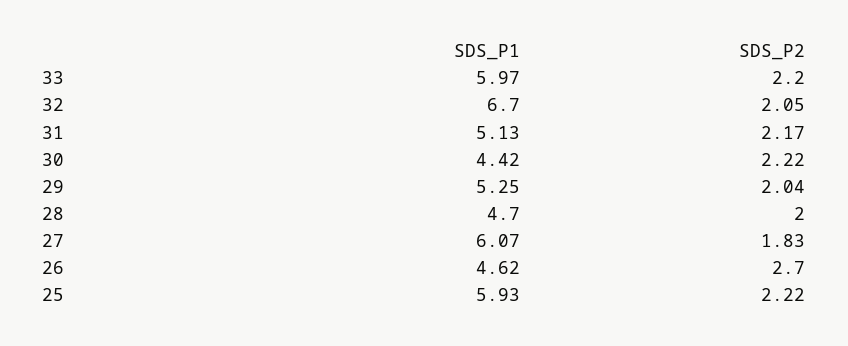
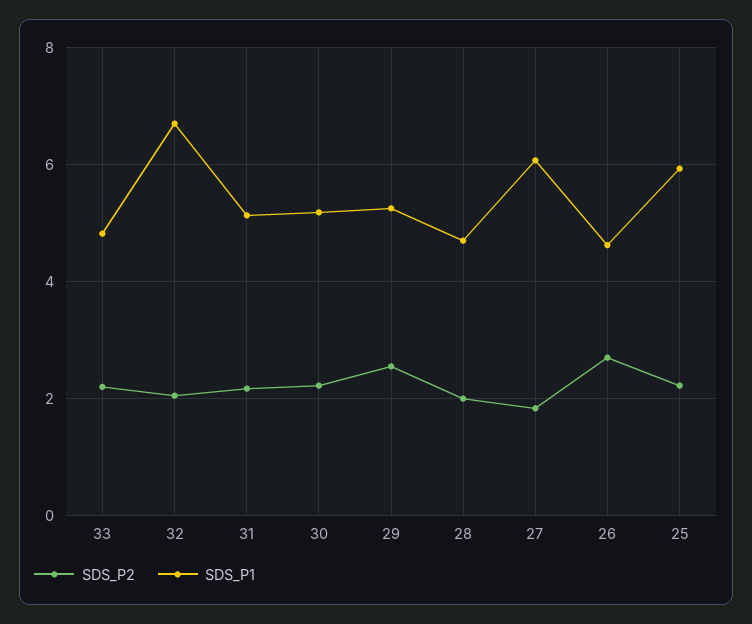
SDS_P1, 33: 5.97 -> 4.8
SDS_P1, 30: 4.42 -> 5.2
SDS_P2, 29: 2.04 -> 2.6

